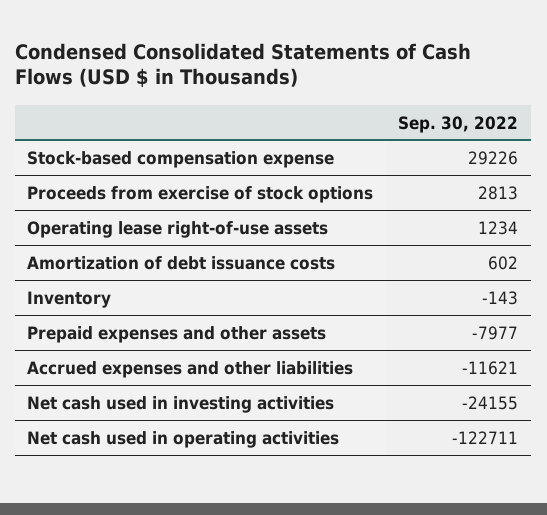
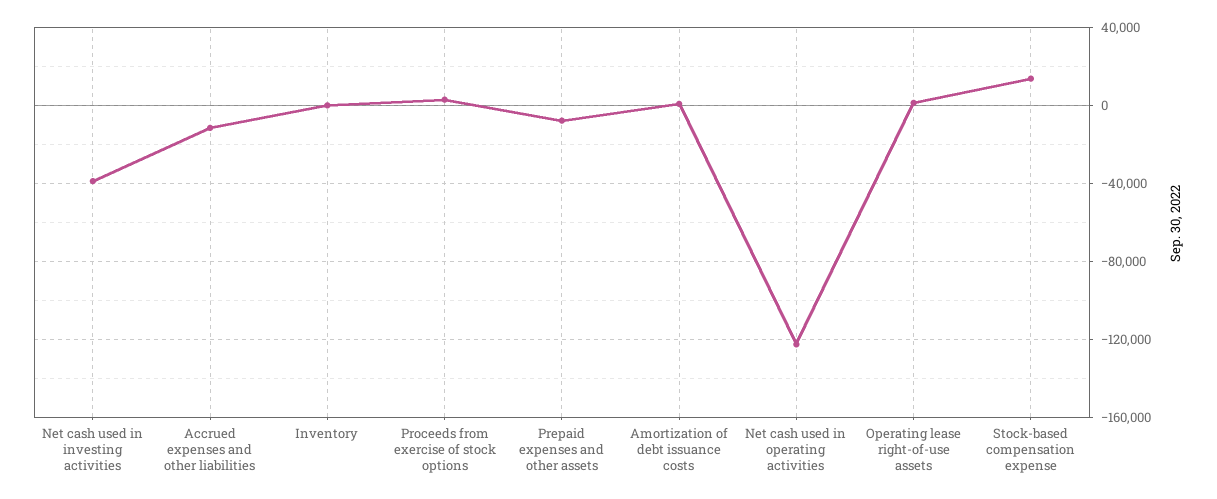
Stock-based compensation expense: 29226 -> 15000
Net cash used in investing activities: -24155 -> -40000

